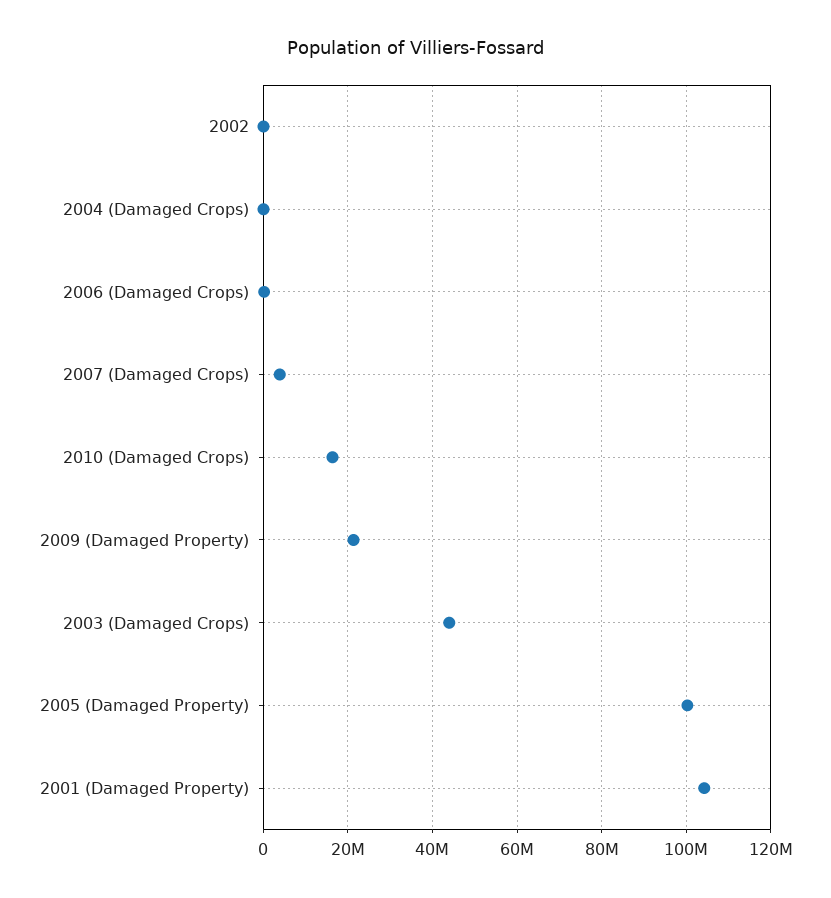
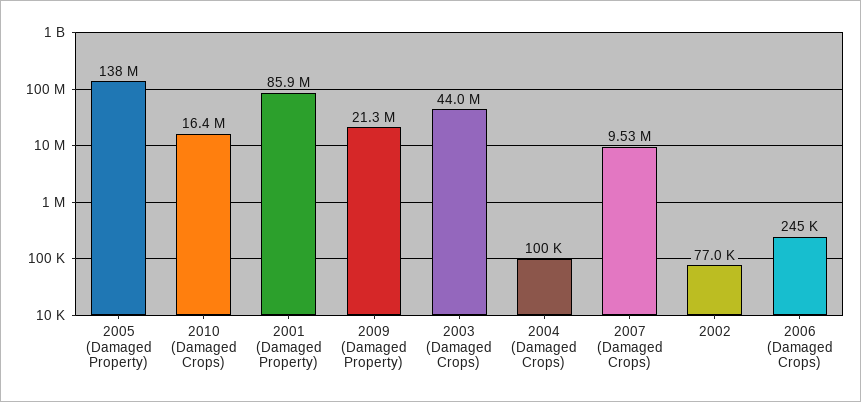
2007 (Damaged Crops): 4000000 -> 9530000
2005 (Damaged Property): 100000000 -> 138000000
2001 (Damaged Property): 104000000 -> 85900000

